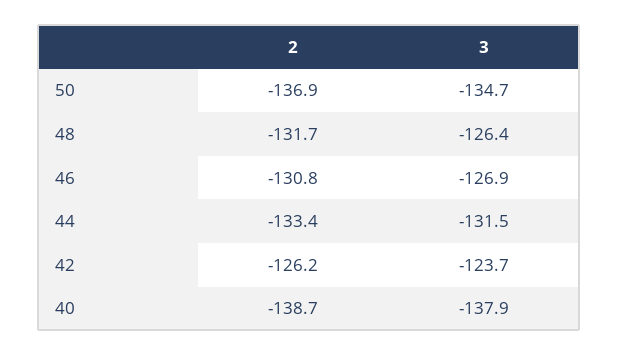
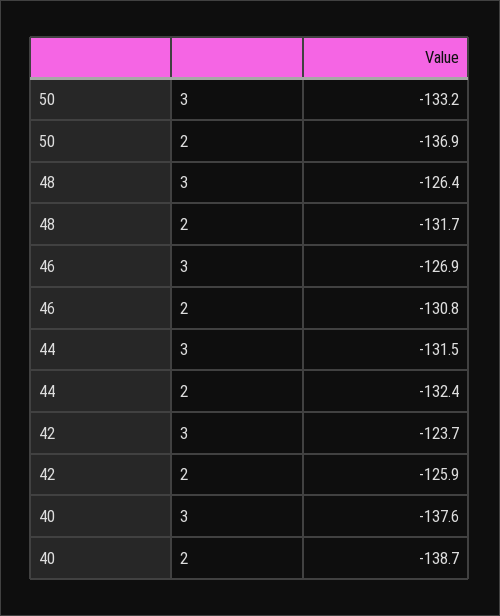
3, 50: -134.7 -> -133.2
2, 44: -133.4 -> -132.4
2, 42: -126.2 -> -125.9
3, 40: -137.9 -> -137.6

